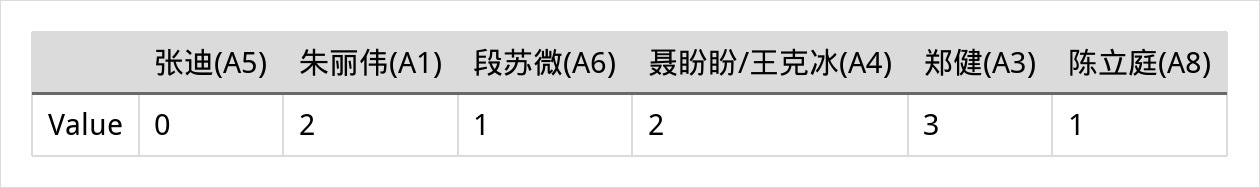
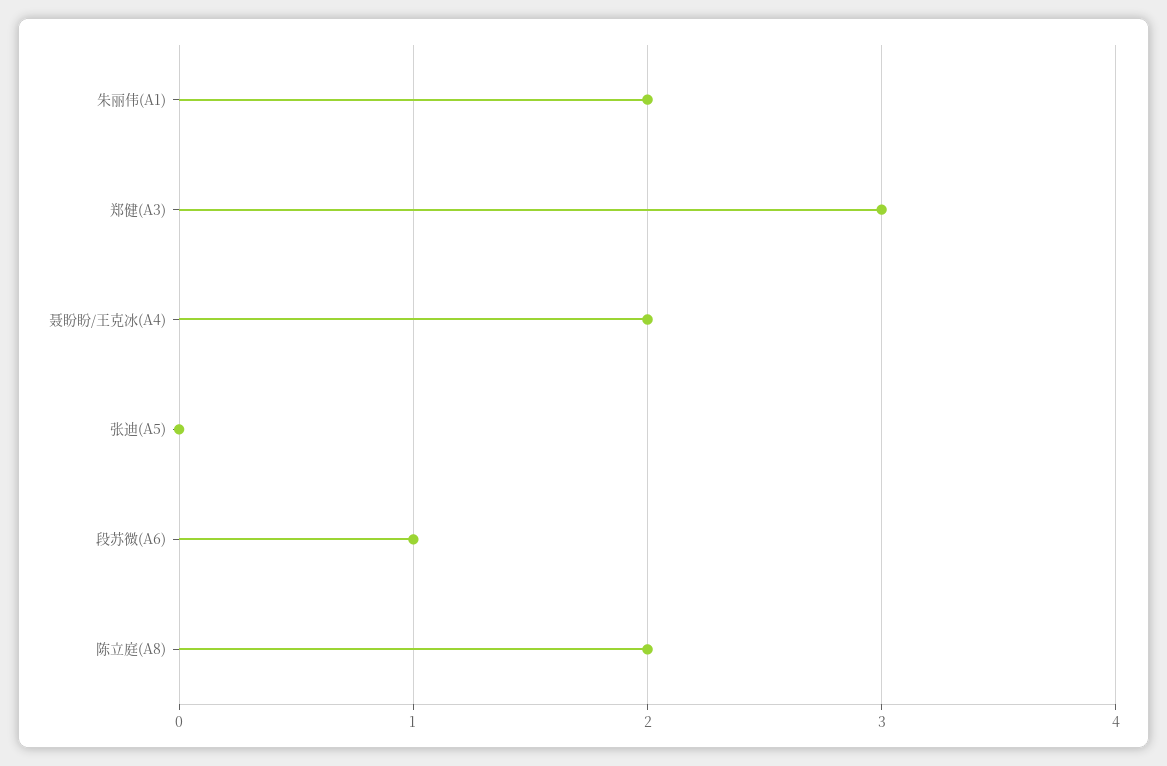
陈立庭(A8): 1 -> 2

